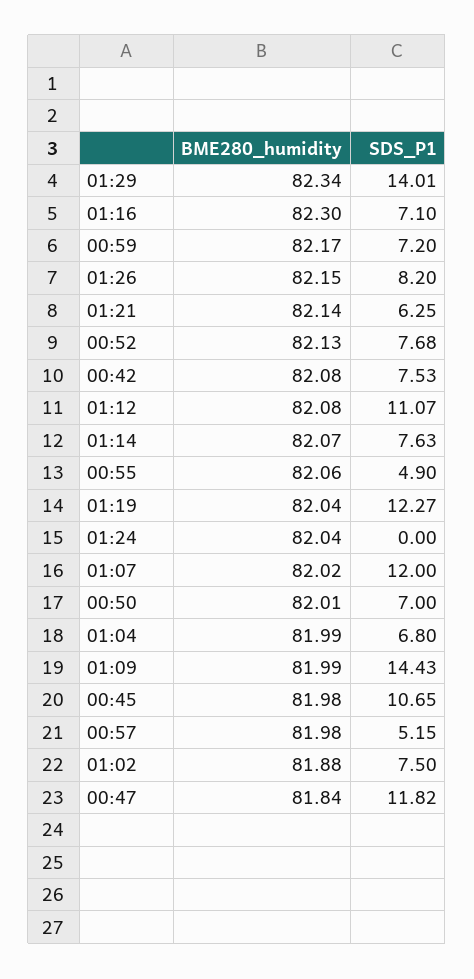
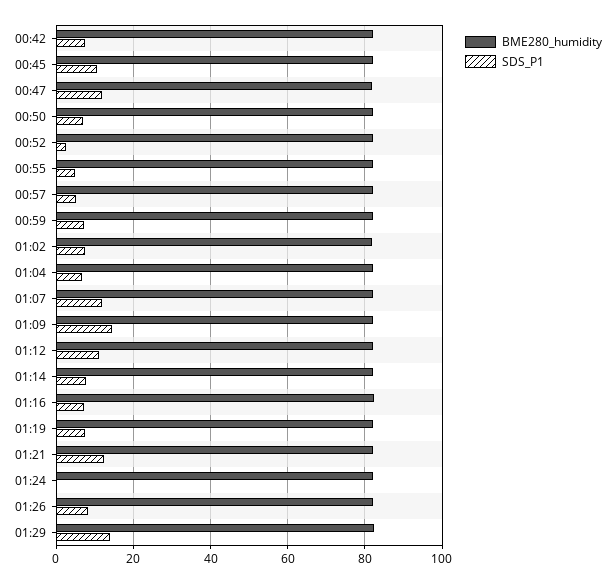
SDS_P1, 01:21: 6.25 -> 12
SDS_P1, 00:52: 7.68 -> 2
SDS_P1, 01:19: 12.27 -> 8

